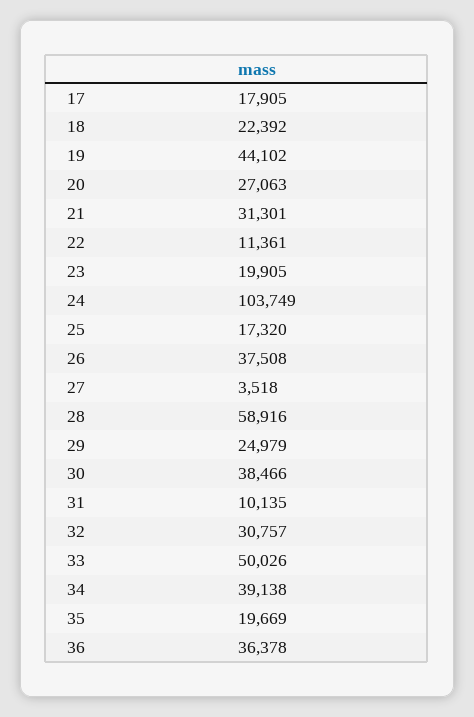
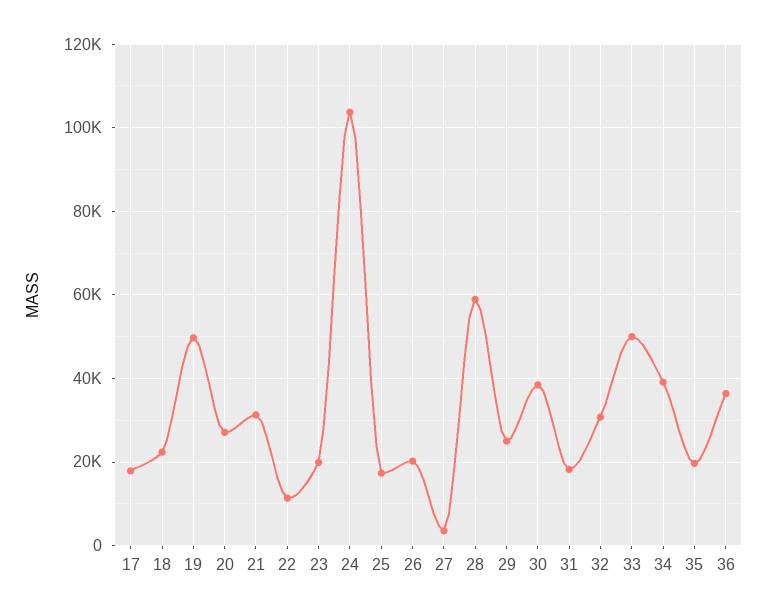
19: 44102 -> 50000
26: 37508 -> 20000
31: 10135 -> 18000

